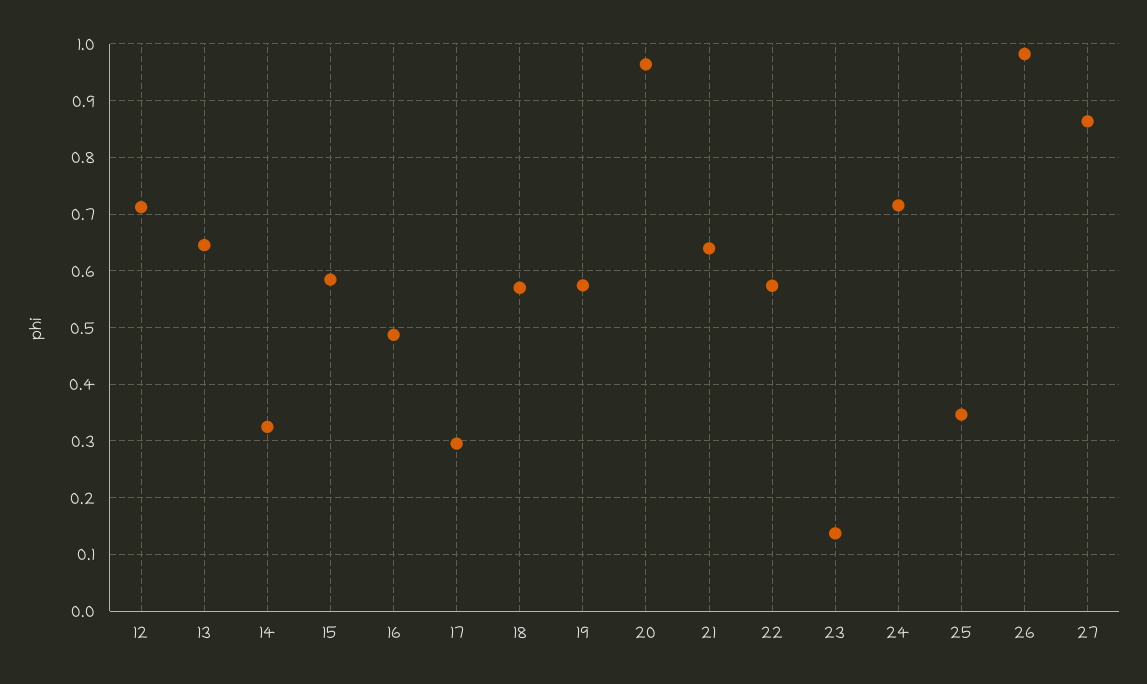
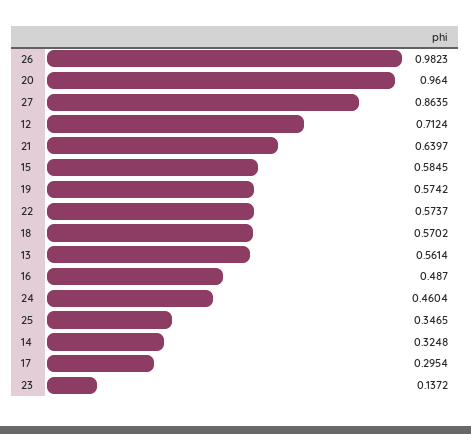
13: 0.64 -> 0.5614
24: 0.72 -> 0.4604

